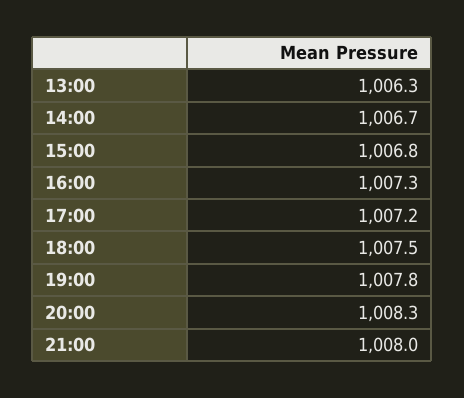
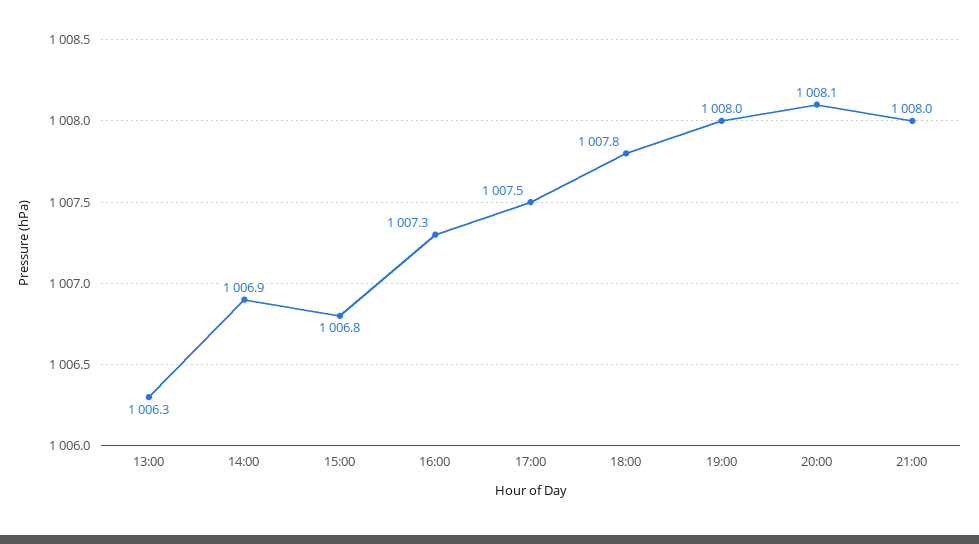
14:00: 1006.7 -> 1006.9
17:00: 1007.2 -> 1007.5
18:00: 1007.5 -> 1007.8
19:00: 1007.8 -> 1008
20:00: 1008.3 -> 1008.1

